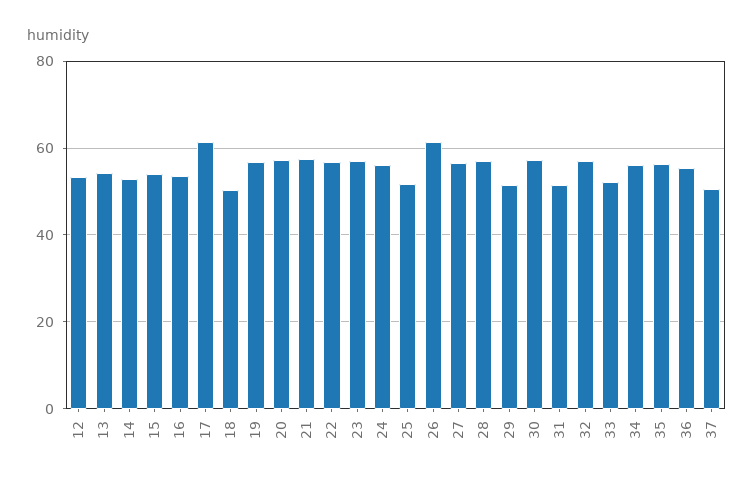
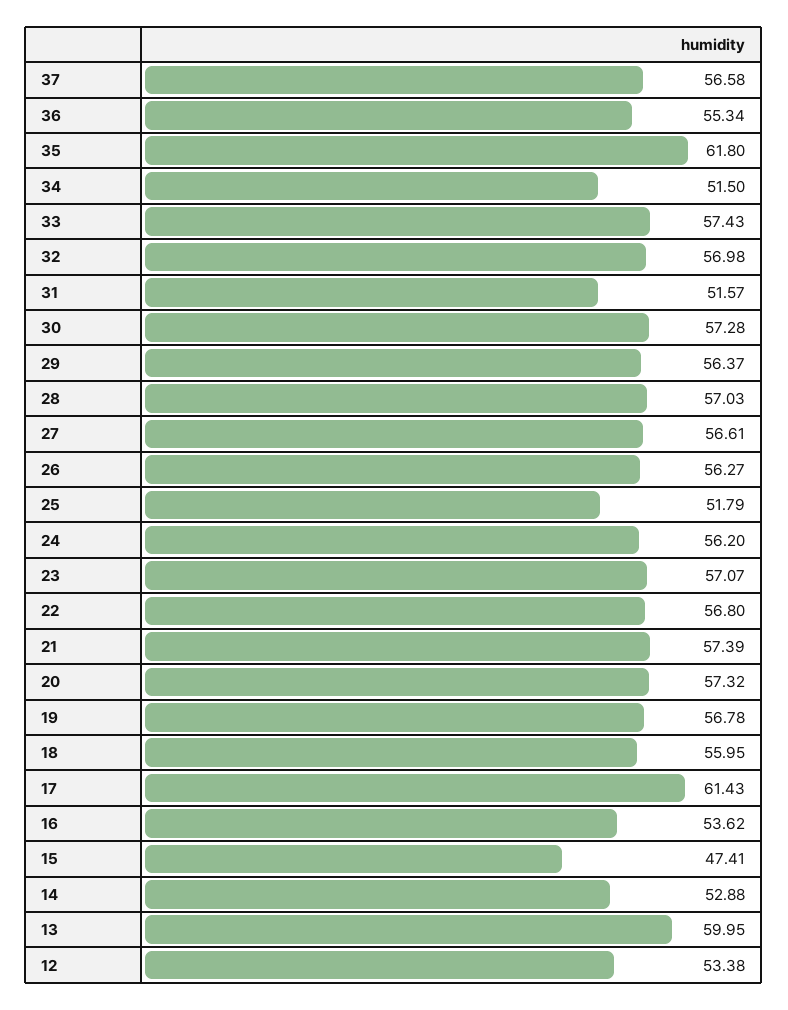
13: 54 -> 59.95
15: 54 -> 47.41
18: 50 -> 55.95
26: 62 -> 56.27
29: 52 -> 56.37
33: 52 -> 57.43
34: 56 -> 51.5
35: 56 -> 61.8
37: 50 -> 56.58

